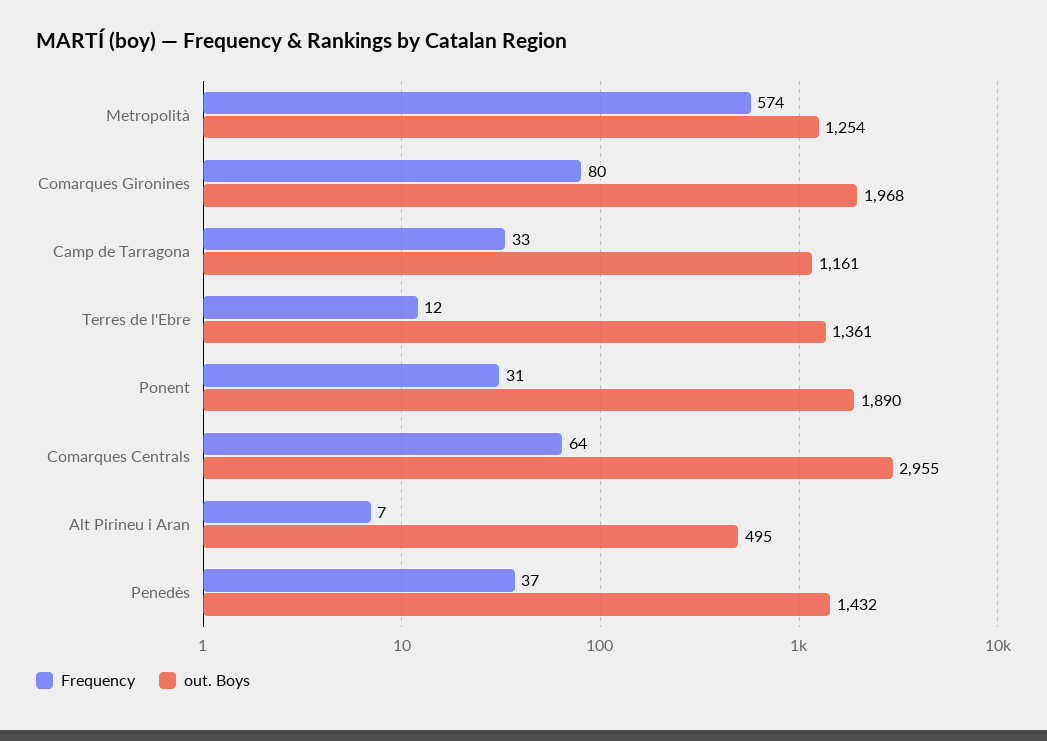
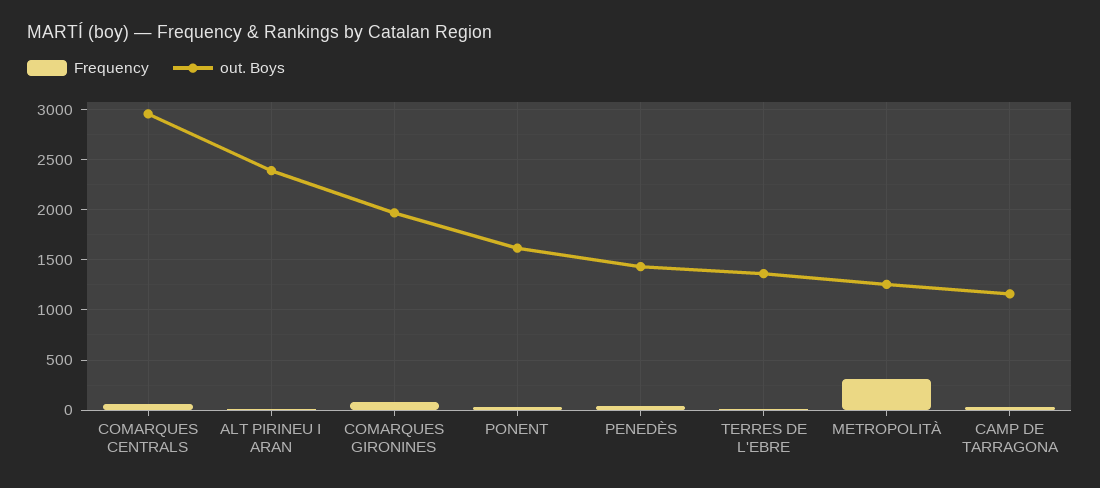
Frequency, Metropolità: 574 -> 300
out. Boys, Ponent: 1890 -> 1600
out. Boys, Alt Pirineu i Aran: 495 -> 2400

